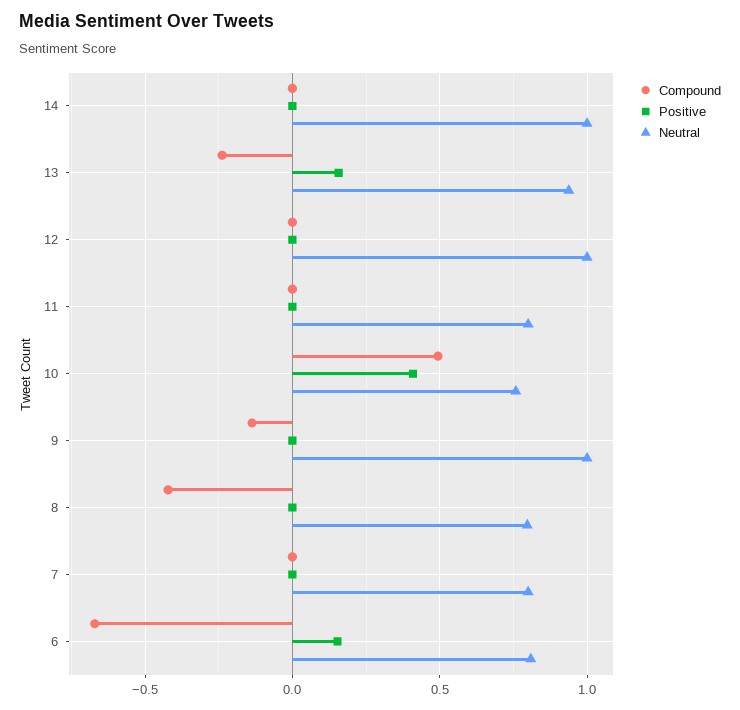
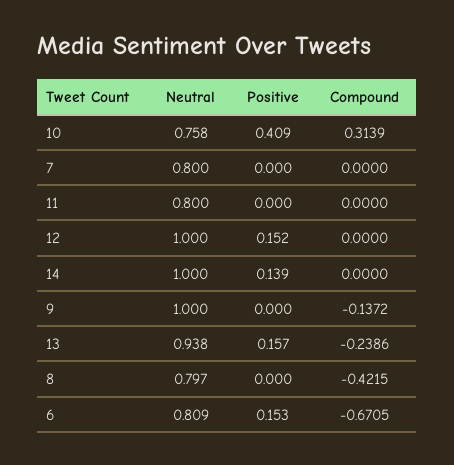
Positive, 14: 0 -> 0.139
Positive, 12: 0 -> 0.152
Compound, 10: 0.5 -> 0.3139

